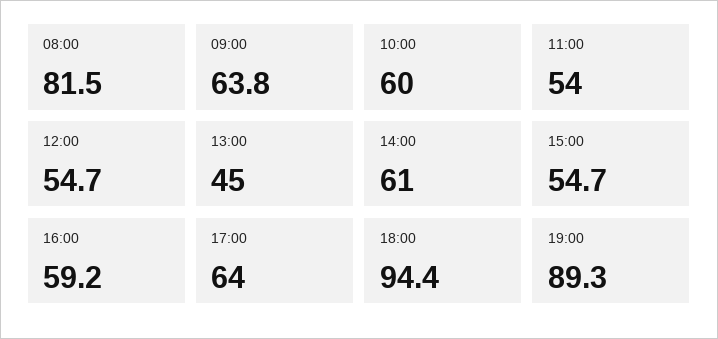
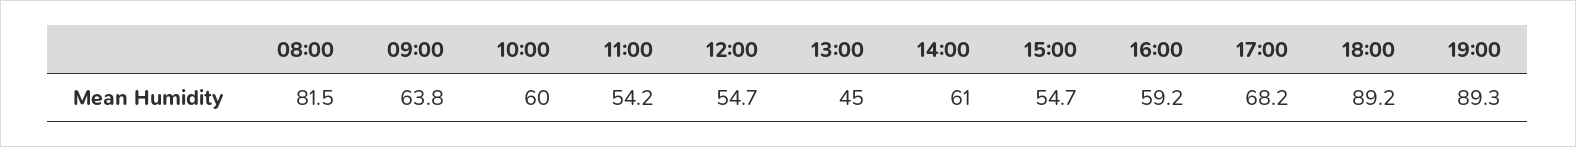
11:00: 54 -> 54.2
17:00: 64 -> 68.2
18:00: 94.4 -> 89.2

